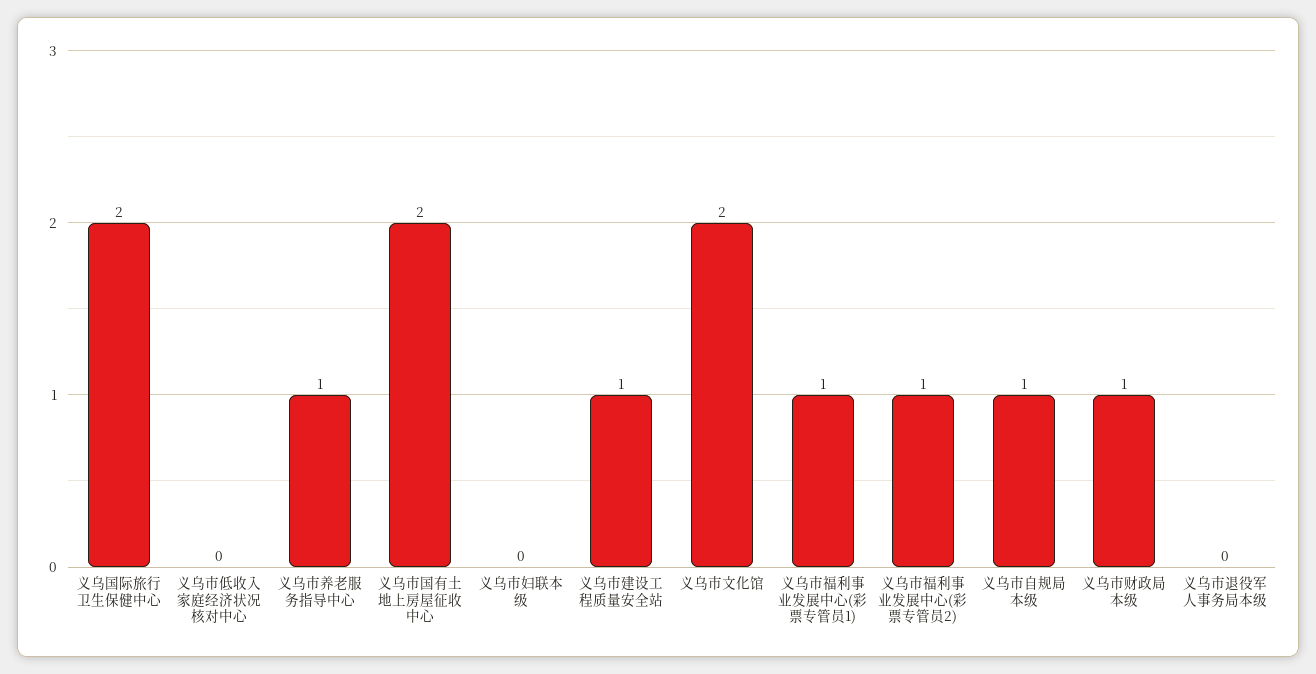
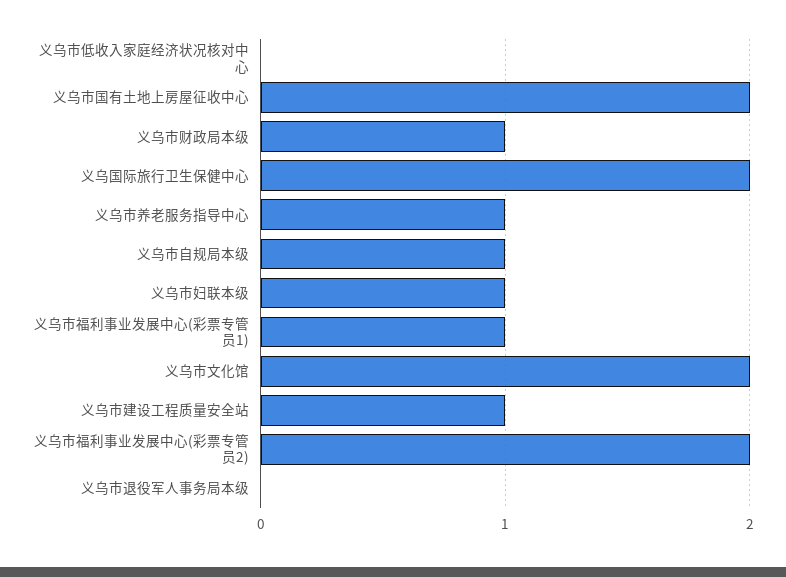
义乌市妇联本级: 0 -> 1
义乌市福利事业发展中心(彩票专管员2): 1 -> 2

